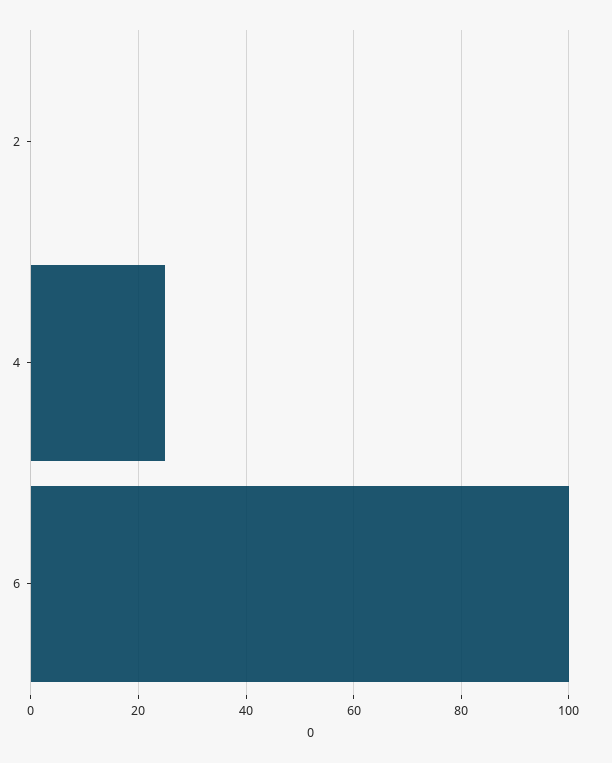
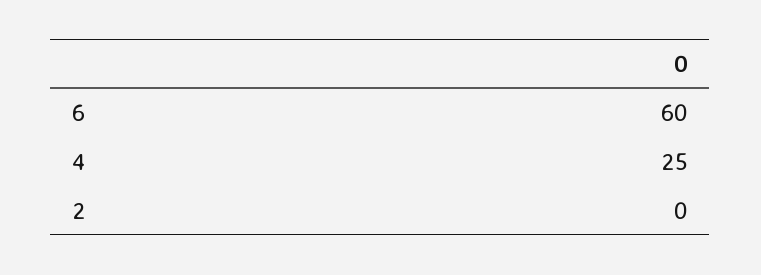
6: 100 -> 60

